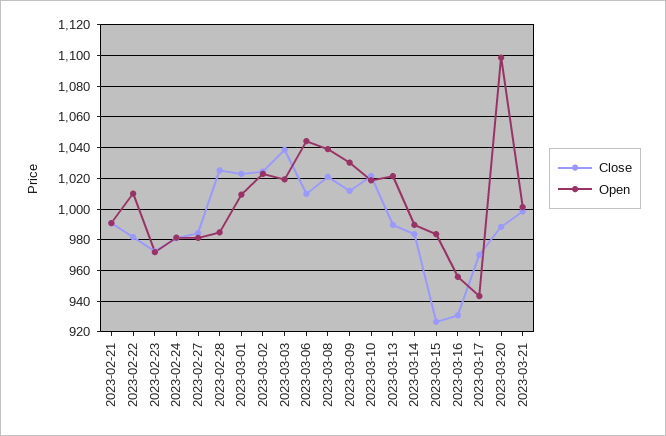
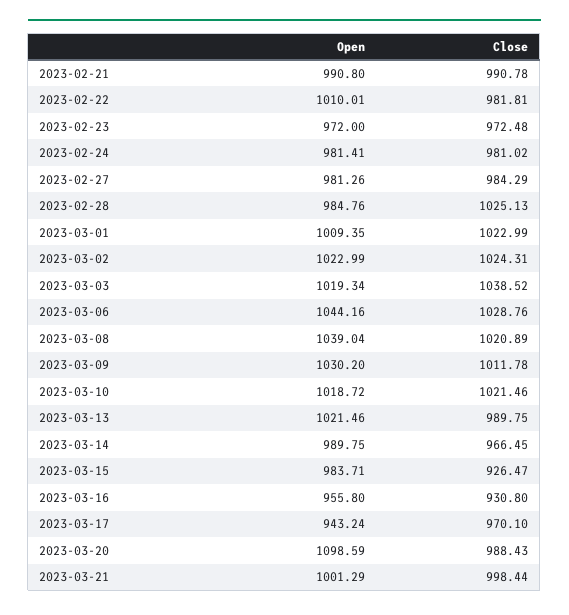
Close, 2023-03-06: 1010 -> 1028.76
Close, 2023-03-14: 985 -> 966.45

